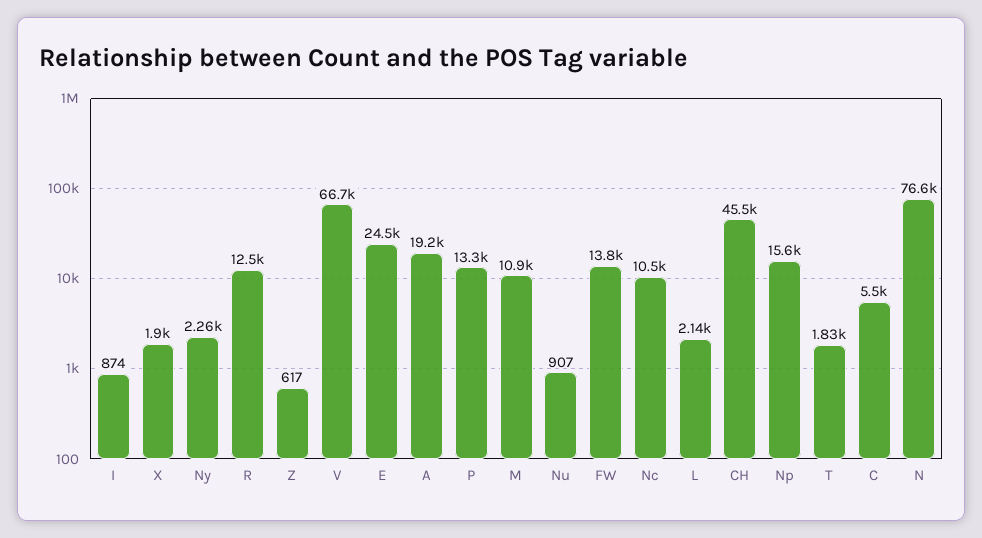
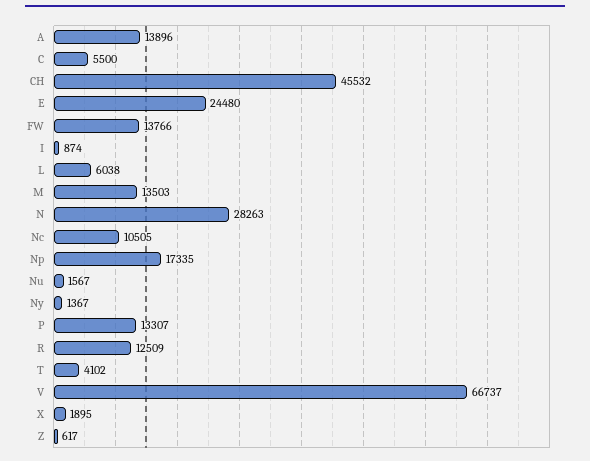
Ny: 2260 -> 1367
A: 19200 -> 13896
M: 10900 -> 13503
Nu: 907 -> 1567
L: 2140 -> 6038
Np: 15600 -> 17335
T: 1830 -> 4102
N: 76600 -> 28263

